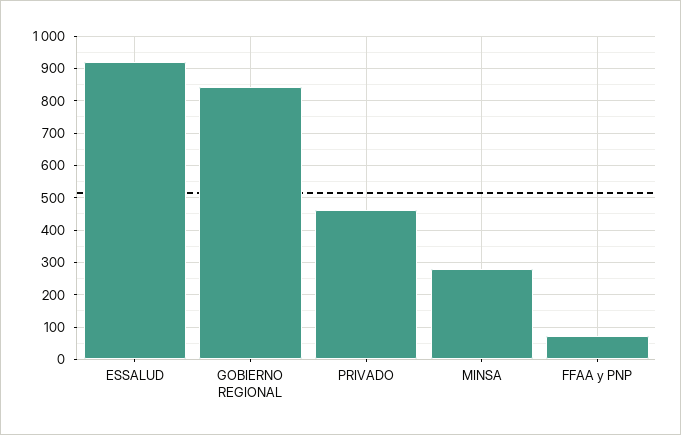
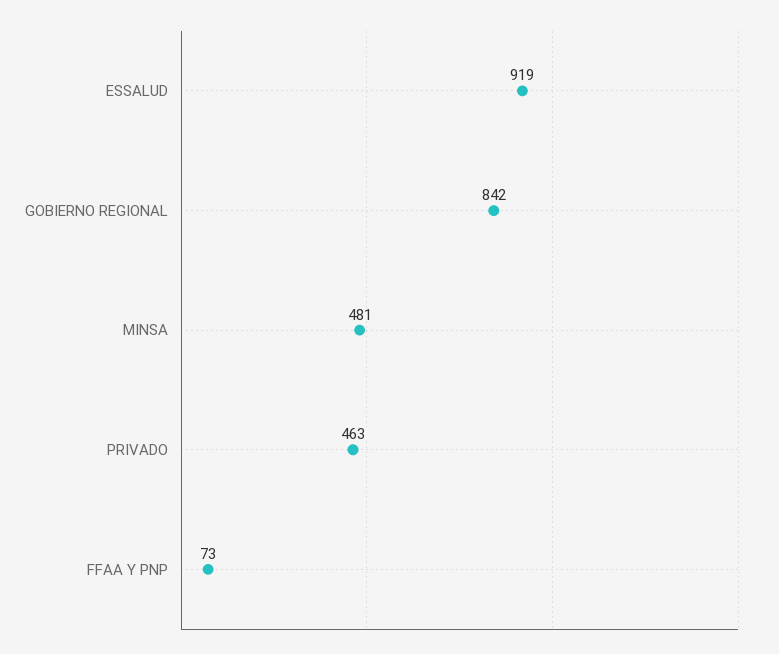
MINSA: 280 -> 481

